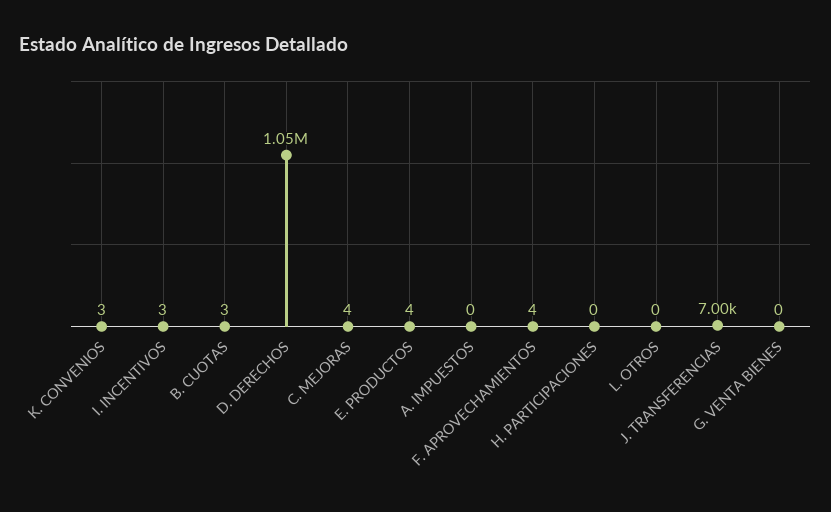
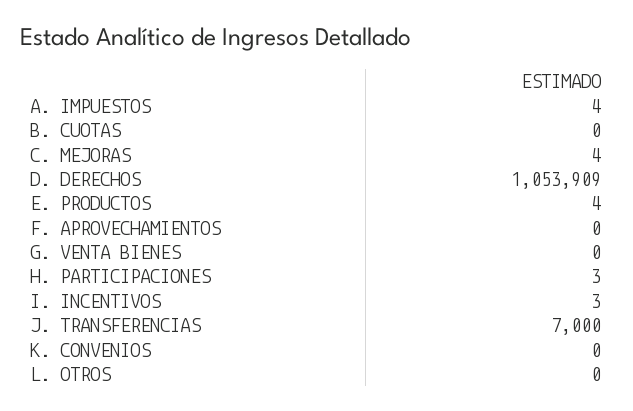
K. CONVENIOS: 3 -> 0
B. CUOTAS: 3 -> 0
A. IMPUESTOS: 0 -> 4
F. APROVECHAMIENTOS: 4 -> 0
H. PARTICIPACIONES: 0 -> 3

